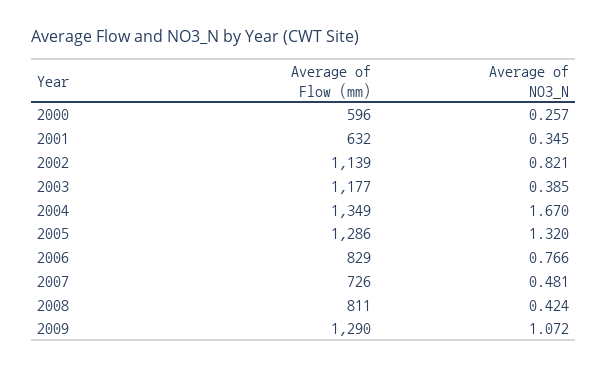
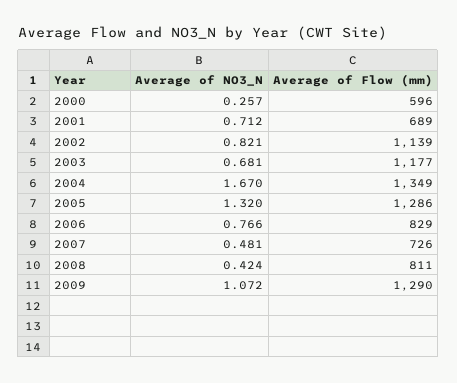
Average of Flow (mm), 2001: 632 -> 689
Average of NO3_N, 2001: 0.345 -> 0.712
Average of NO3_N, 2003: 0.385 -> 0.681

